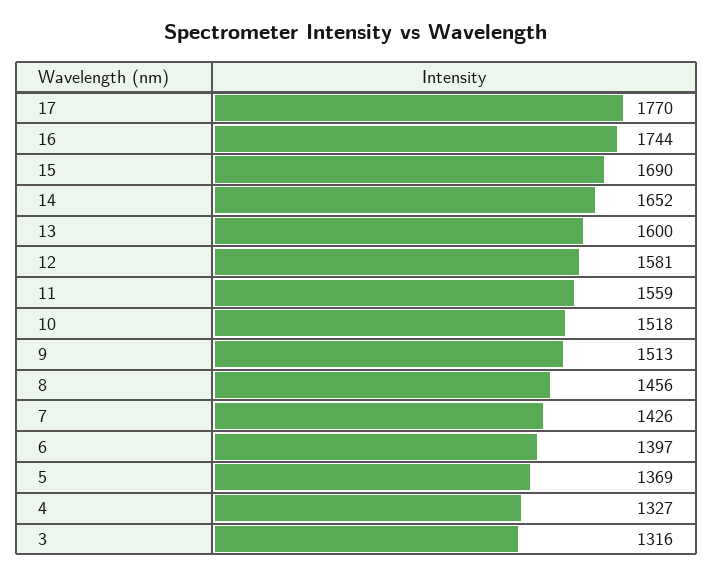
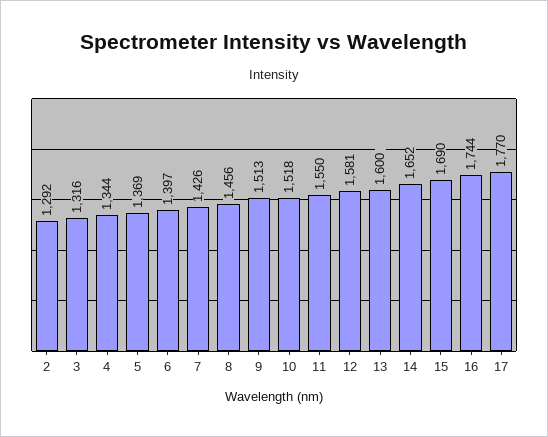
11: 1559 -> 1550
4: 1327 -> 1344
2: none -> 1292

